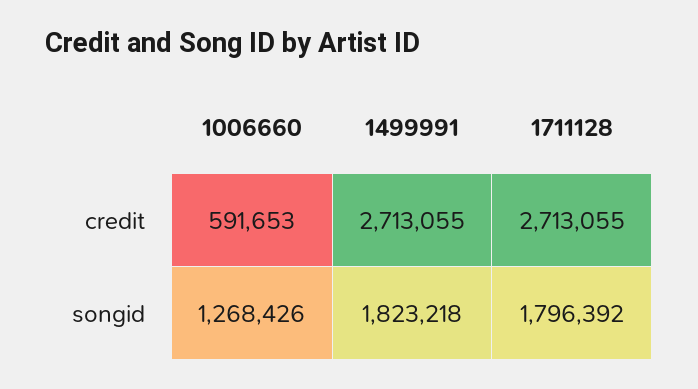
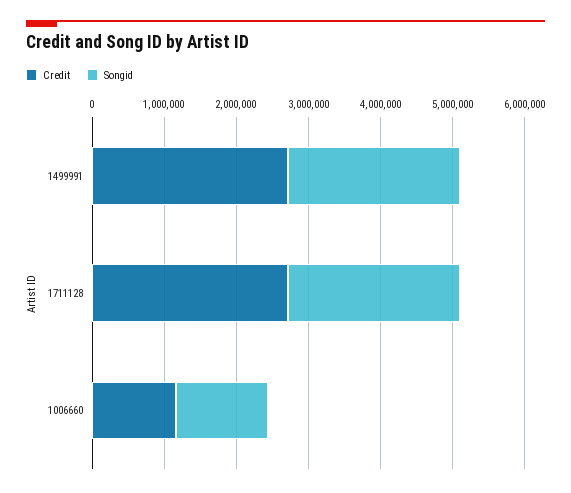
credit, 1006660: 591653 -> 1200000
songid, 1499991: 1823218 -> 2400000
songid, 1711128: 1796392 -> 2400000

